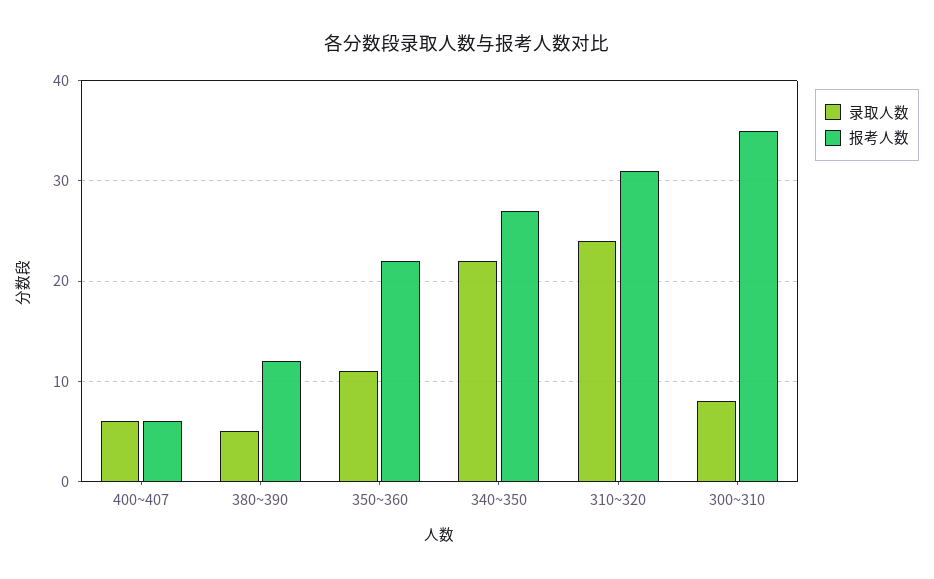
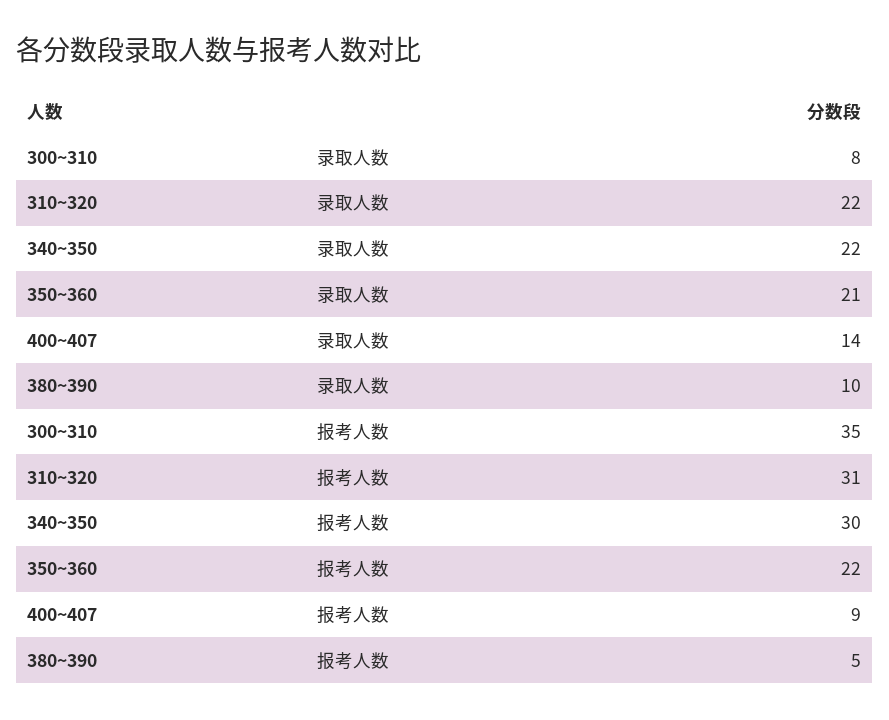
录取人数, 400~407: 6 -> 14
报考人数, 400~407: 6 -> 9
录取人数, 380~390: 5 -> 10
报考人数, 380~390: 12 -> 5
录取人数, 350~360: 11 -> 21
报考人数, 340~350: 27 -> 30
录取人数, 310~320: 24 -> 22

